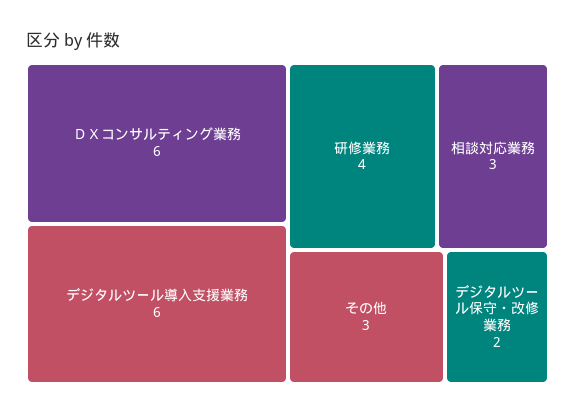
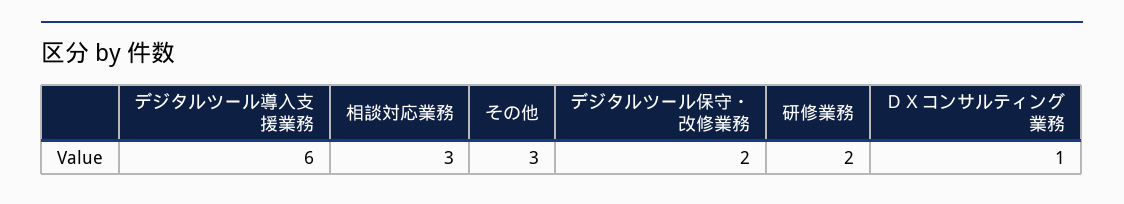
ＤＸコンサルティング業務: 6 -> 1
研修業務: 4 -> 2

